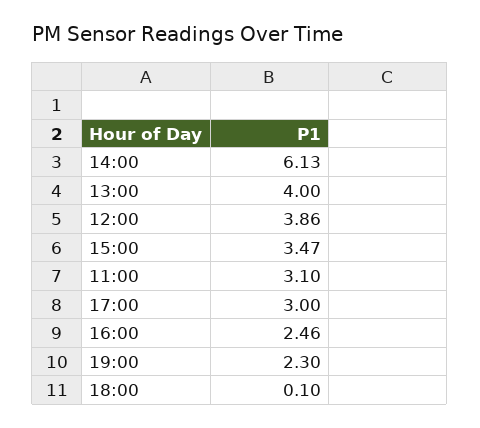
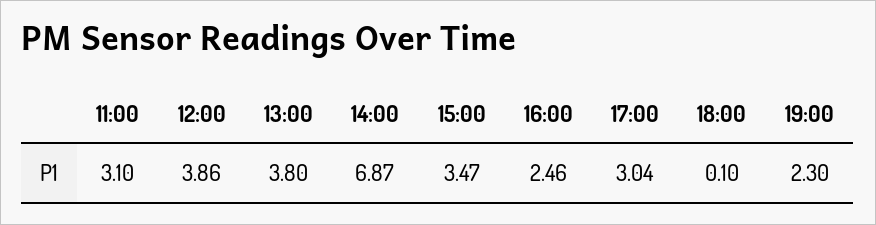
14:00: 6.13 -> 6.87
13:00: 4 -> 3.8
17:00: 3 -> 3.04

